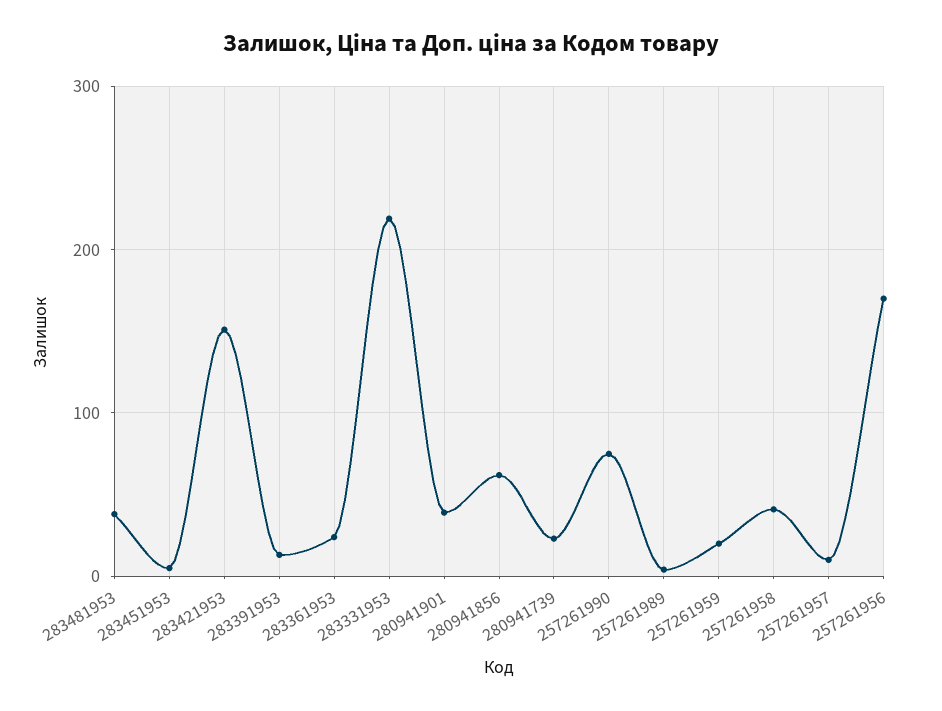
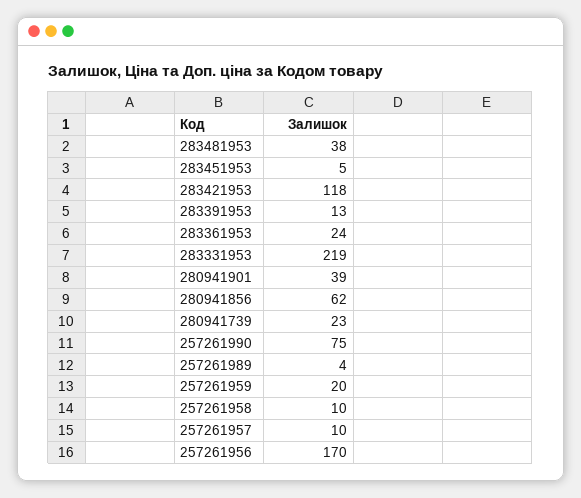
283421953: 150 -> 118
257261958: 40 -> 10

